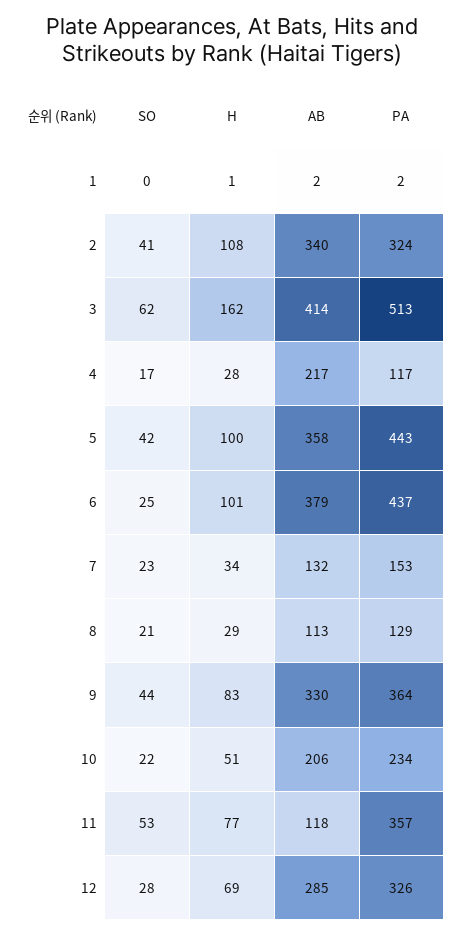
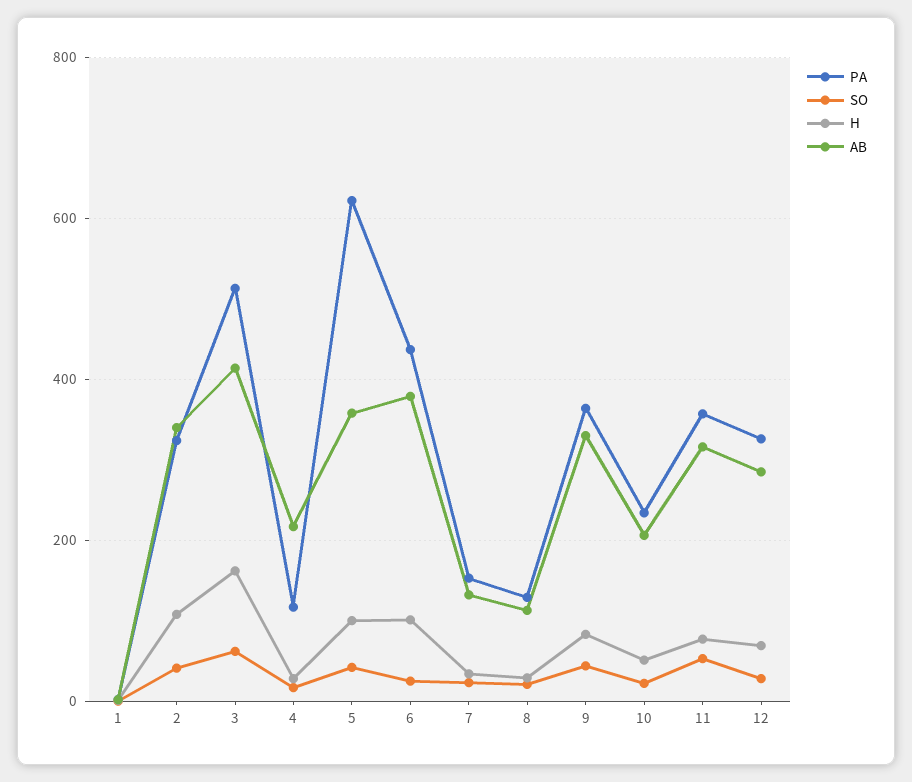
PA, 5: 443 -> 620
AB, 11: 118 -> 320

